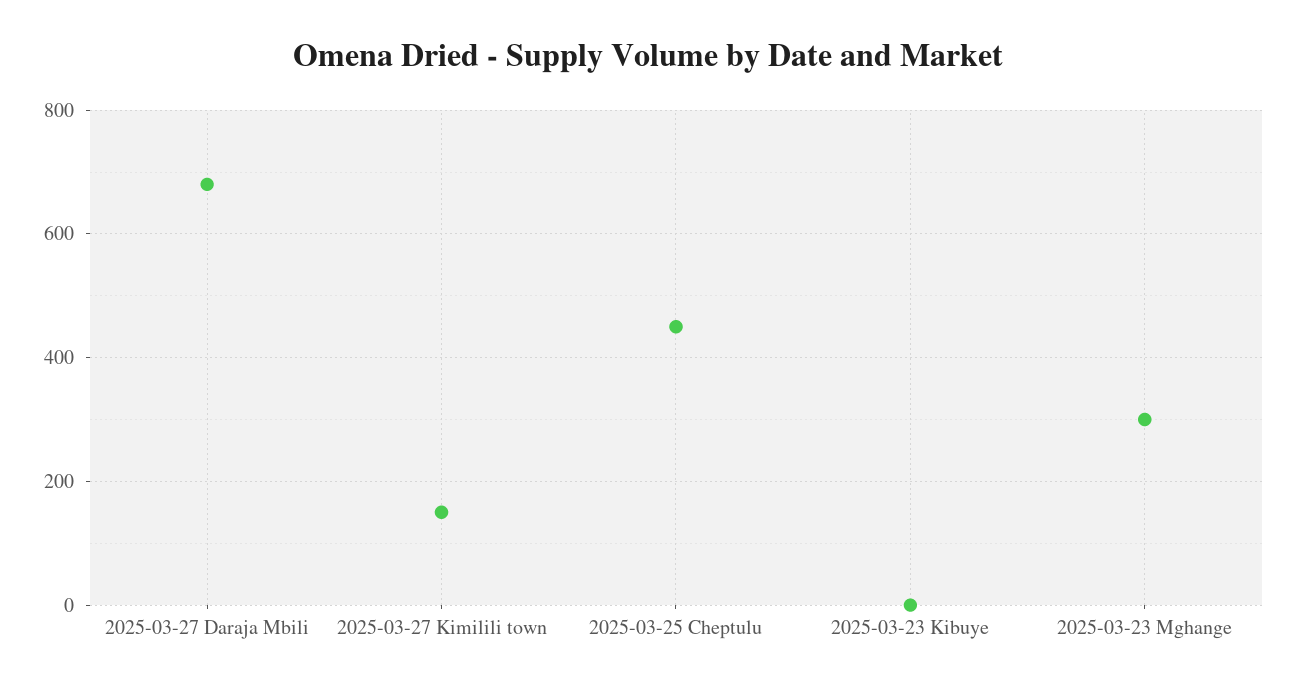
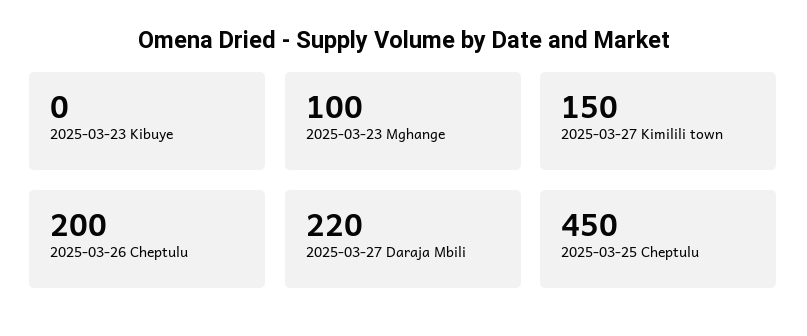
2025-03-27 Daraja Mbili: 680 -> 220
2025-03-23 Mghange: 300 -> 100
2025-03-26 Cheptulu: none -> 200

